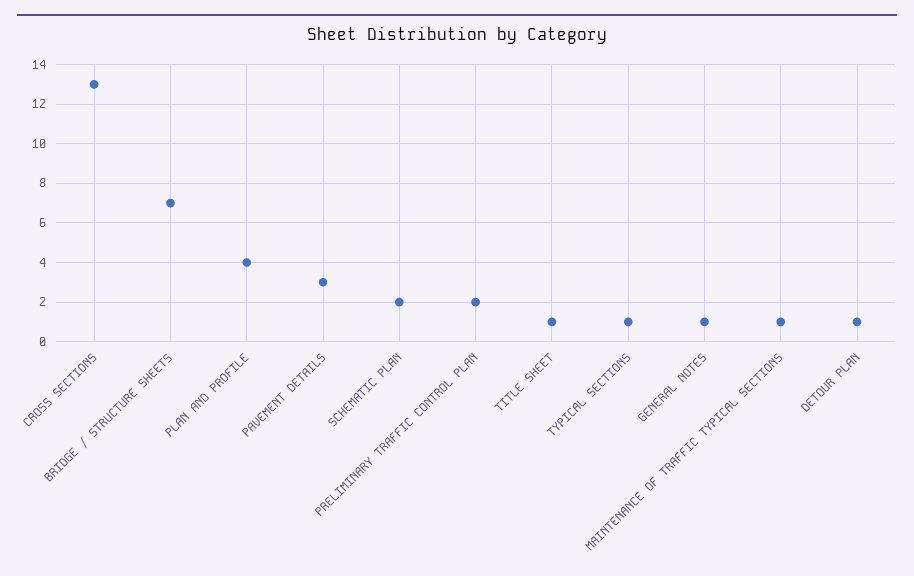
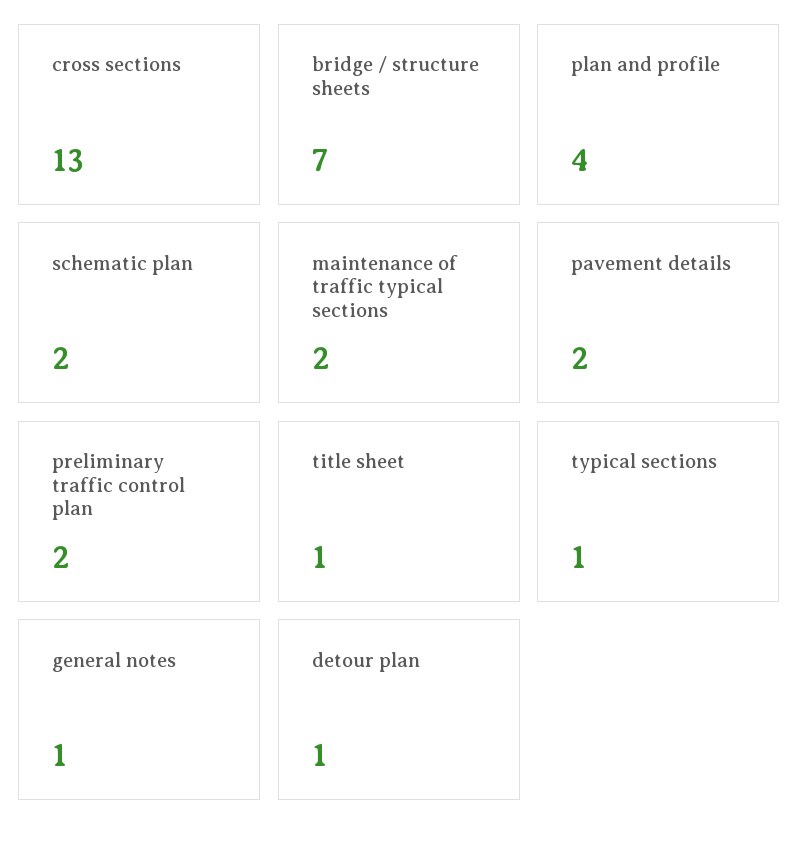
PAVEMENT DETAILS: 3 -> 2
MAINTENANCE OF TRAFFIC TYPICAL SECTIONS: 1 -> 2

